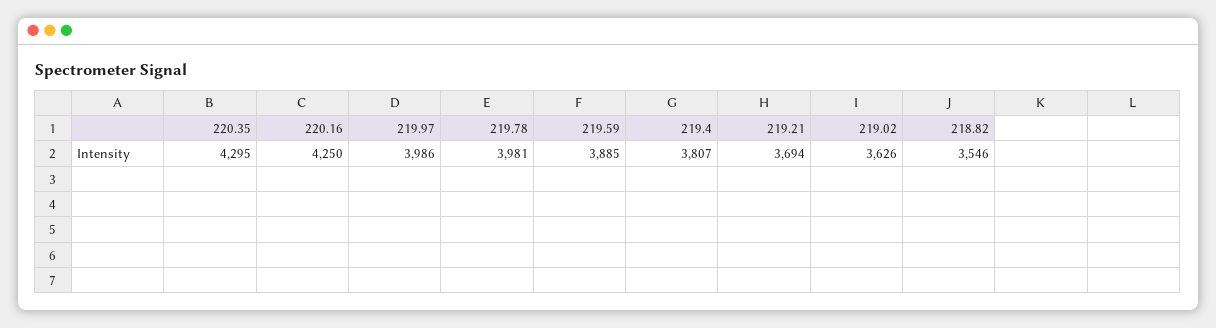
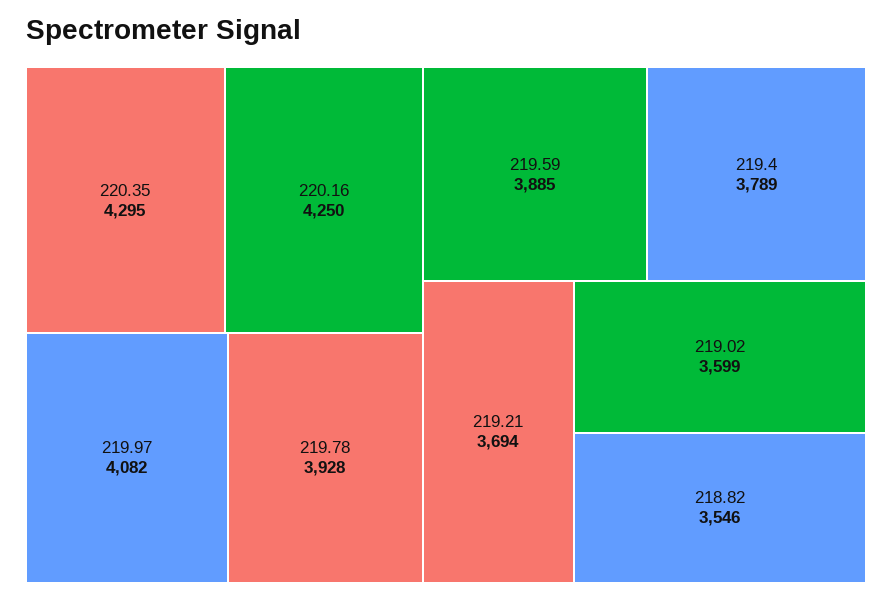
219.97: 3986 -> 4082
219.78: 3981 -> 3928
219.4: 3807 -> 3789
219.02: 3626 -> 3599

